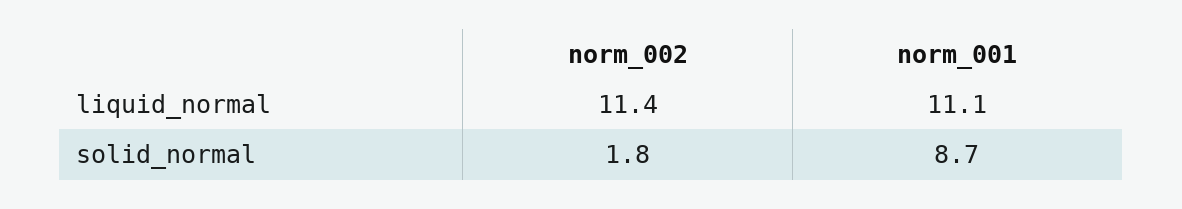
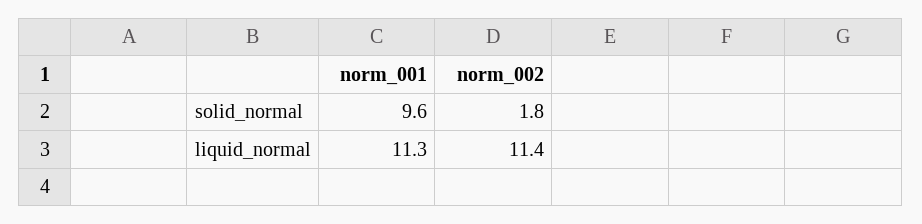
norm_001, liquid_normal: 11.1 -> 11.3
norm_001, solid_normal: 8.7 -> 9.6

